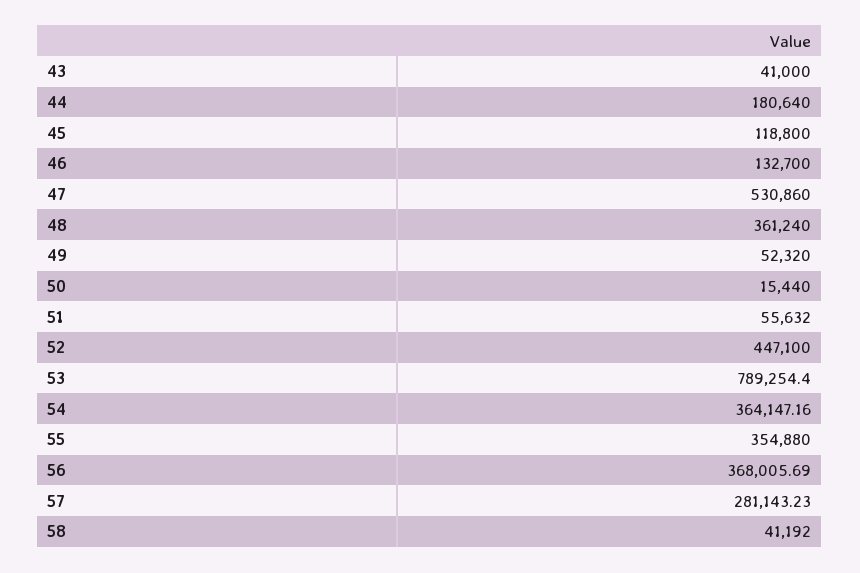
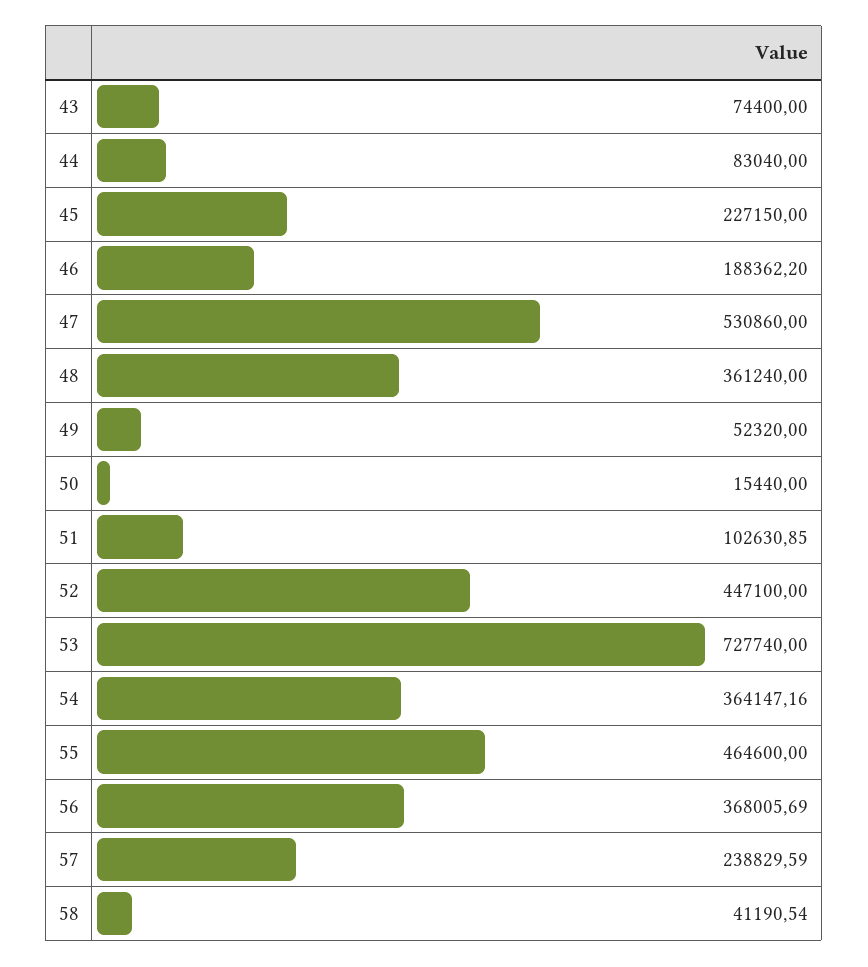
43: 41000 -> 74400
44: 180640 -> 83040
45: 118800 -> 227150
46: 132700 -> 188362.2
51: 55632 -> 102630.85
53: 789254.4 -> 727740
55: 354880 -> 464600
57: 281143.23 -> 238829.59
58: 41192 -> 41190.54

